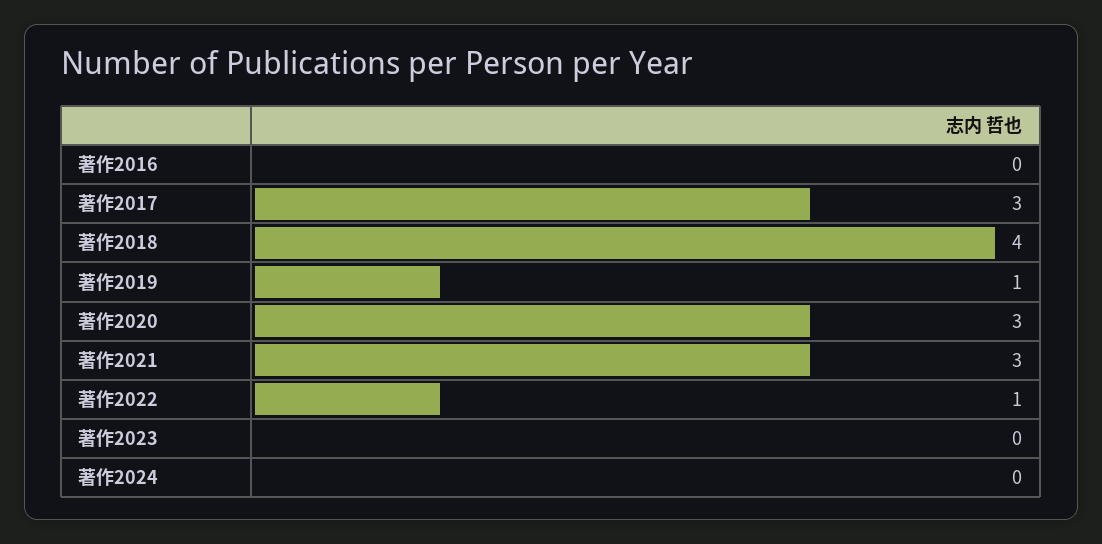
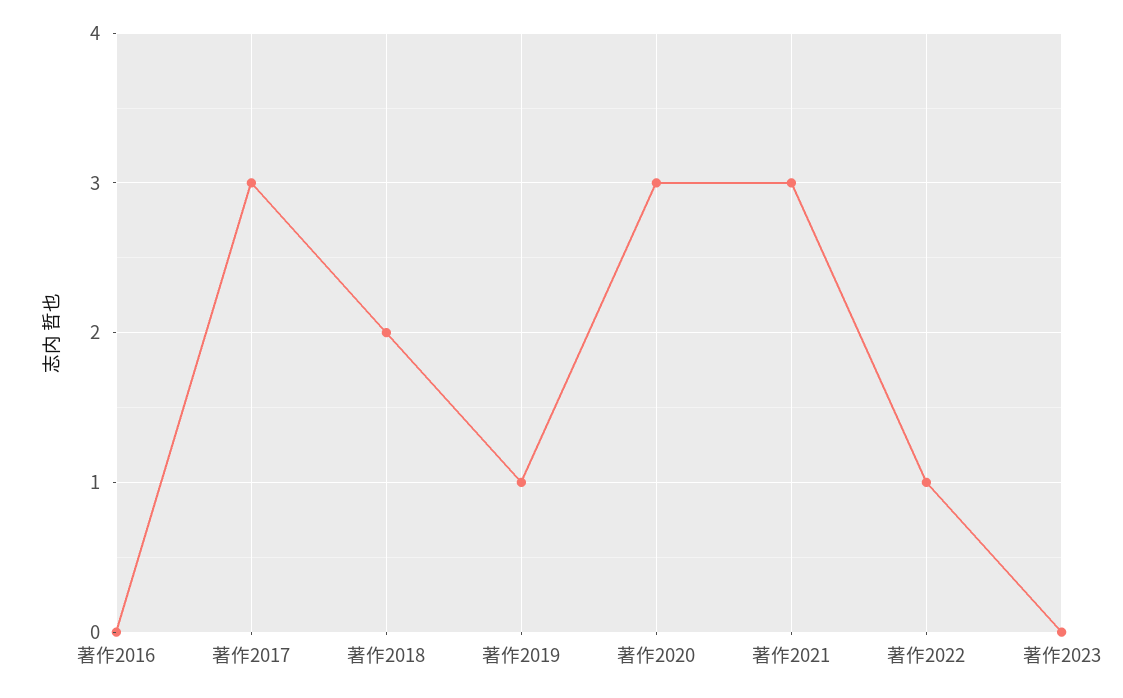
著作2018: 4 -> 2
著作2024: 0 -> none

